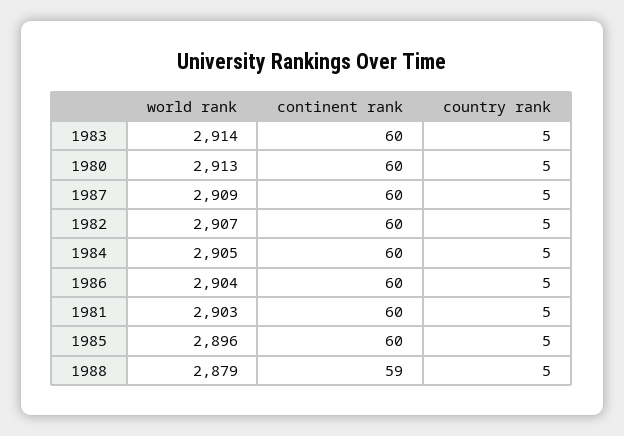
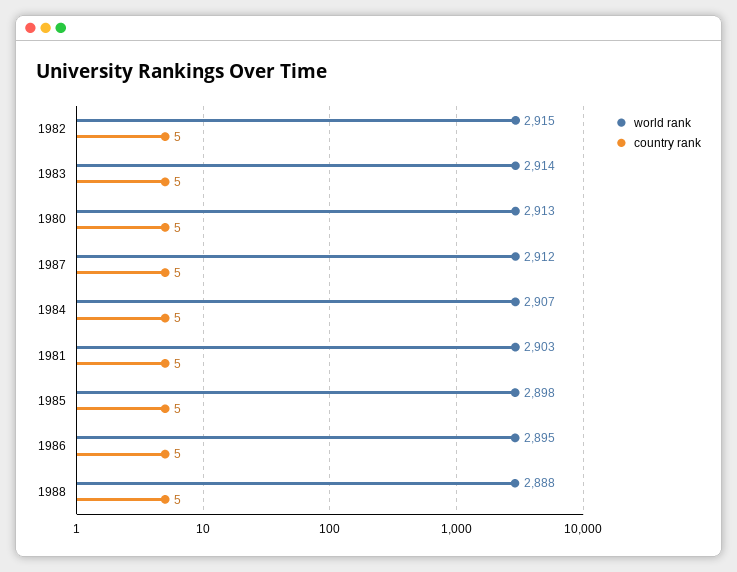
continent rank, 1983: 60 -> none
continent rank, 1980: 60 -> none
world rank, 1987: 2909 -> 2912
continent rank, 1987: 60 -> none
world rank, 1982: 2907 -> 2915
continent rank, 1982: 60 -> none
world rank, 1984: 2905 -> 2907
continent rank, 1984: 60 -> none
world rank, 1986: 2904 -> 2895
continent rank, 1986: 60 -> none
continent rank, 1981: 60 -> none
world rank, 1985: 2896 -> 2898
continent rank, 1985: 60 -> none
world rank, 1988: 2879 -> 2888
continent rank, 1988: 59 -> none

